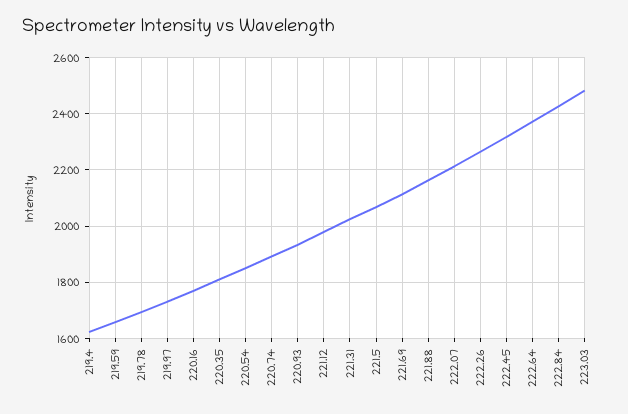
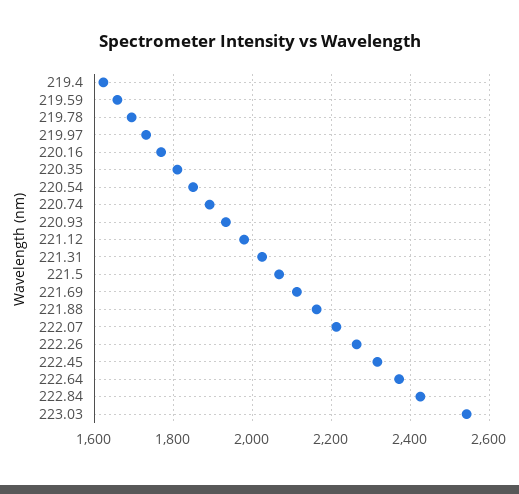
223.03: 2475 -> 2540

